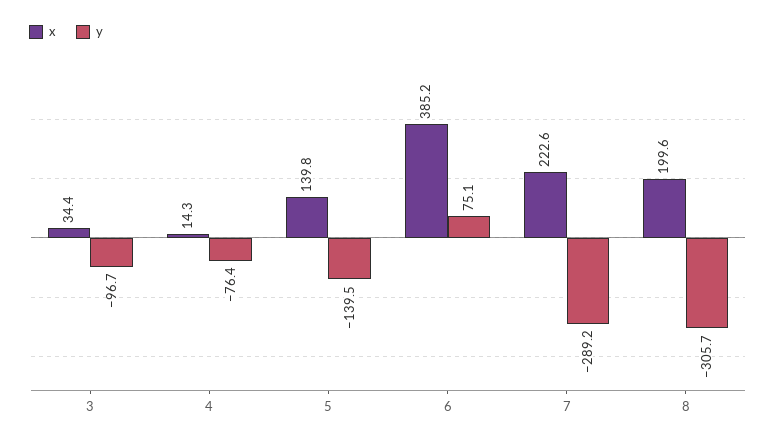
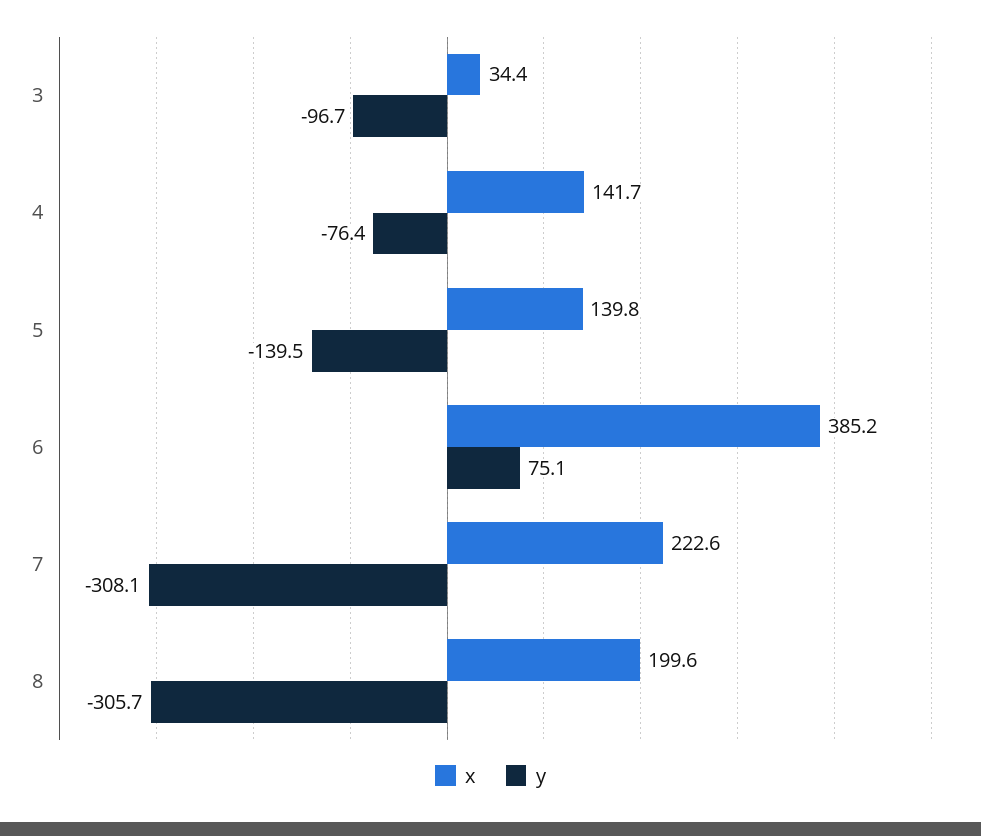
x, 4: 14.3 -> 141.7
y, 7: -289.2 -> -308.1

